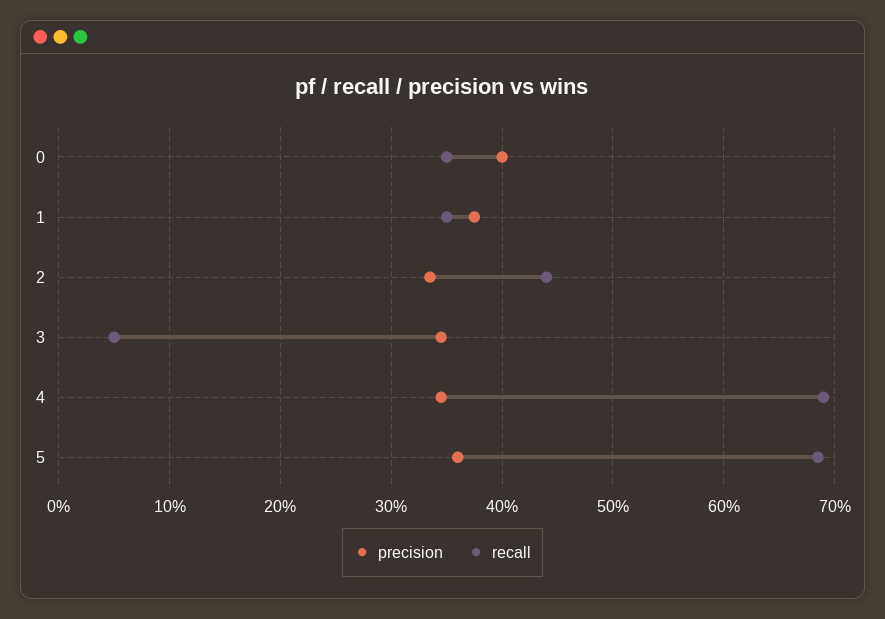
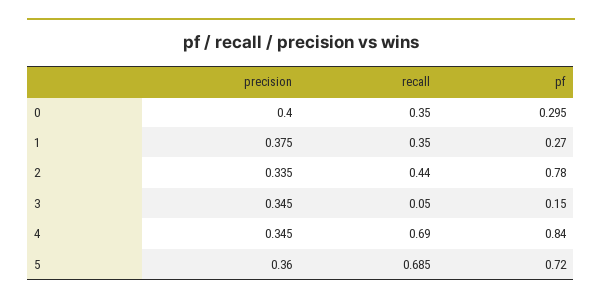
pf, 0: none -> 0.295
pf, 1: none -> 0.27
pf, 2: none -> 0.78
pf, 3: none -> 0.15
pf, 4: none -> 0.84
pf, 5: none -> 0.72

